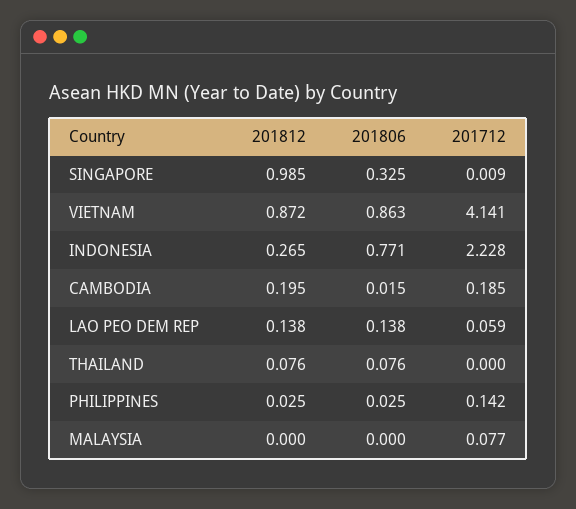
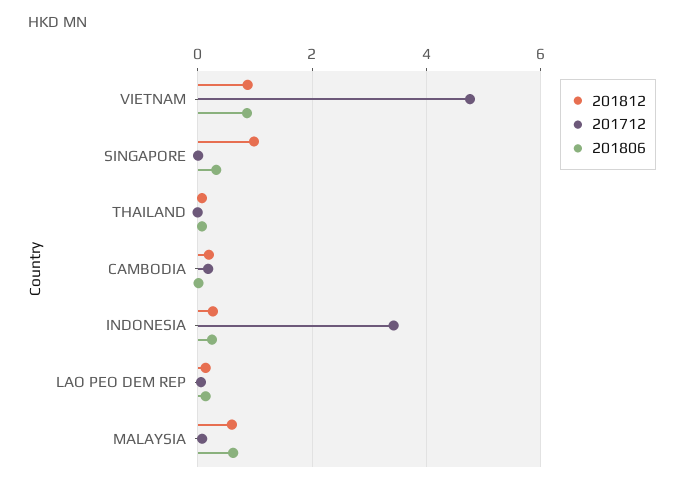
201712, VIETNAM: 4.141 -> 4.8
201806, INDONESIA: 0.771 -> 0.2
201712, INDONESIA: 2.228 -> 3.4
201812, PHILIPPINES: 0.025 -> none
201806, PHILIPPINES: 0.025 -> none
201712, PHILIPPINES: 0.142 -> none
201812, MALAYSIA: 0 -> 0.6
201806, MALAYSIA: 0 -> 0.6

